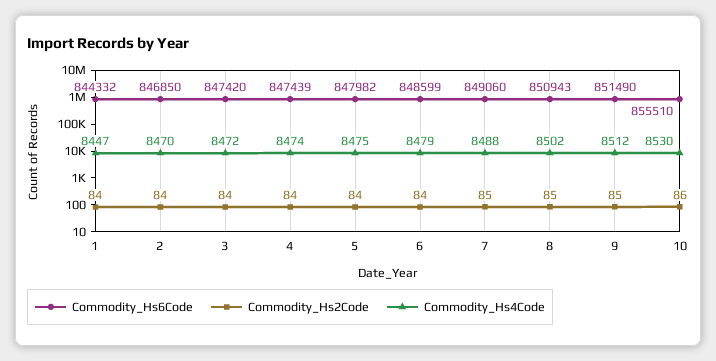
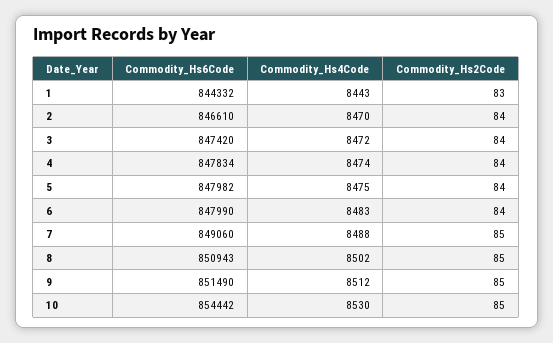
Commodity_Hs2Code, 1: 84 -> 83
Commodity_Hs4Code, 1: 8447 -> 8443
Commodity_Hs6Code, 2: 846850 -> 846610
Commodity_Hs6Code, 4: 847439 -> 847834
Commodity_Hs6Code, 6: 848599 -> 847990
Commodity_Hs4Code, 6: 8479 -> 8483
Commodity_Hs6Code, 10: 855510 -> 854442
Commodity_Hs2Code, 10: 86 -> 85

